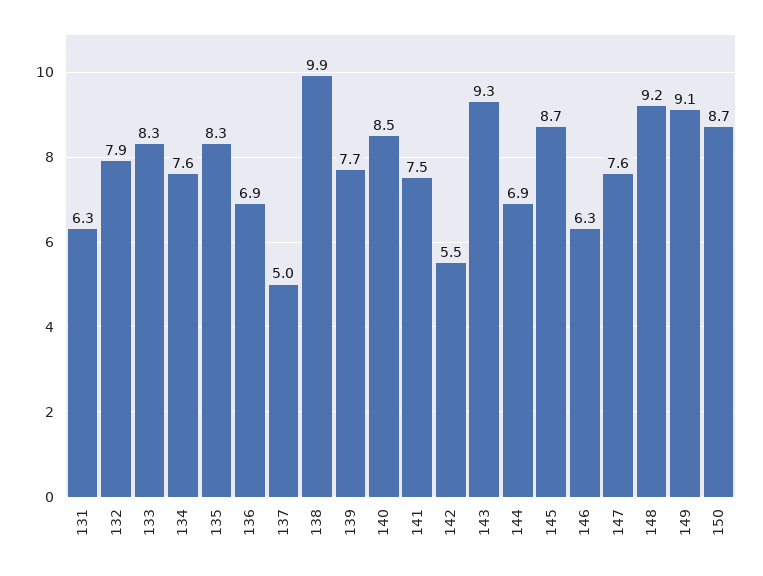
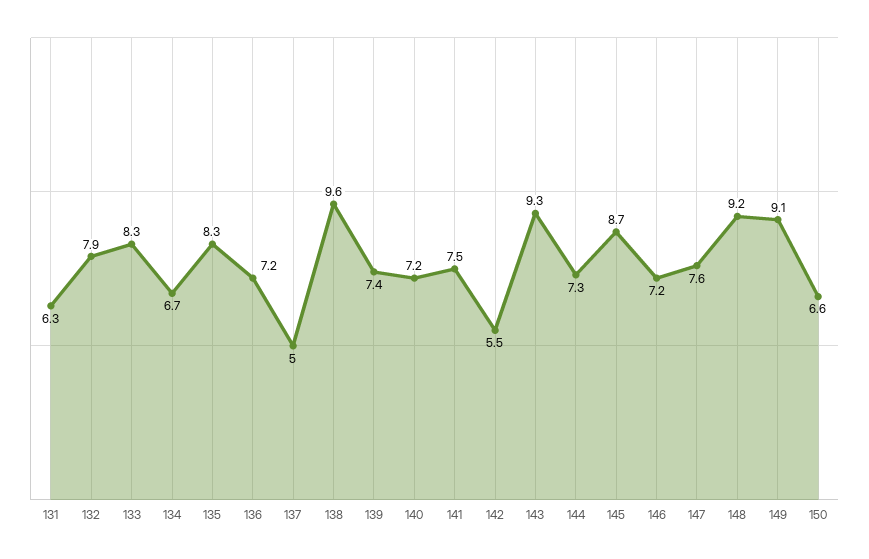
134: 7.6 -> 6.7
136: 6.9 -> 7.2
138: 9.9 -> 9.6
139: 7.7 -> 7.4
140: 8.5 -> 7.2
144: 6.9 -> 7.3
146: 6.3 -> 7.2
150: 8.7 -> 6.6

